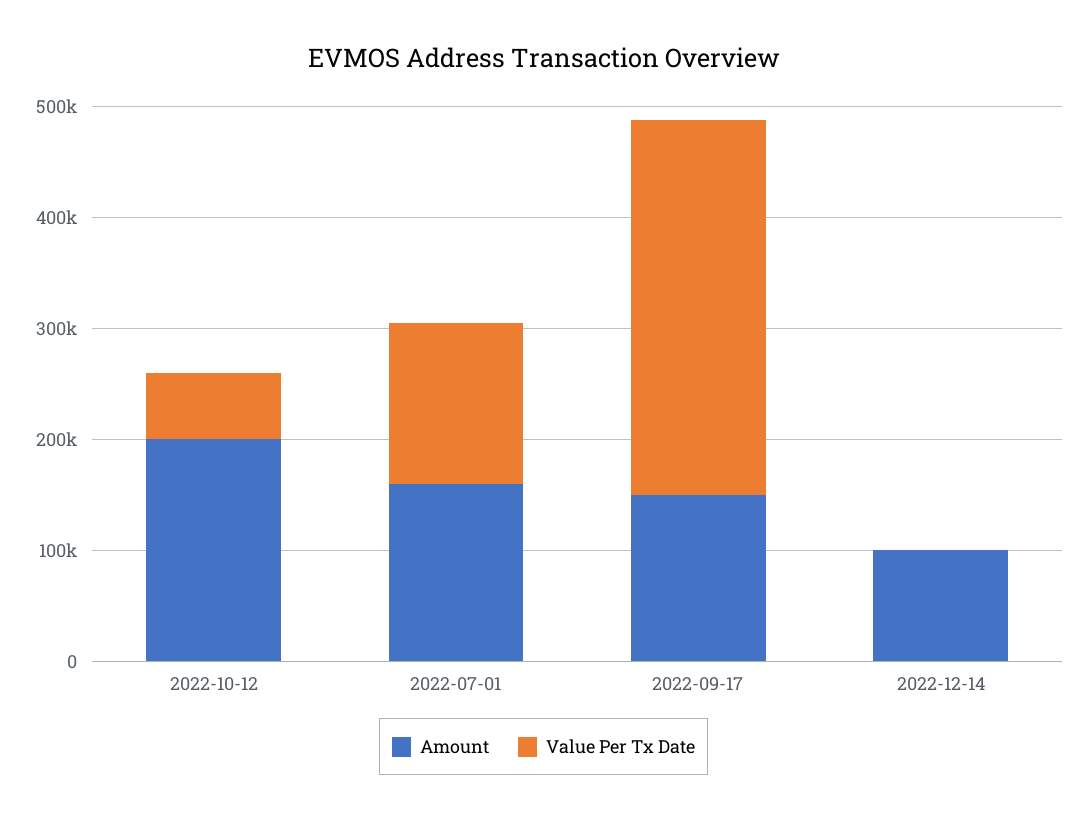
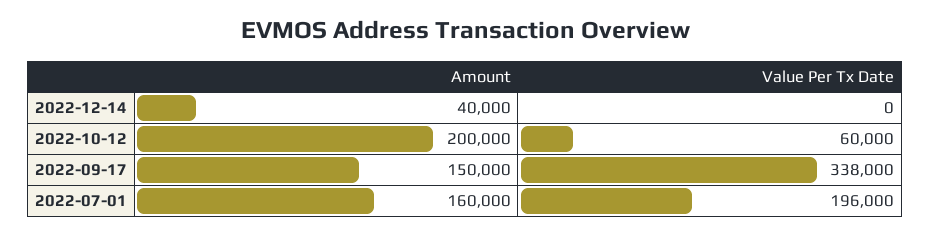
Value Per Tx Date, 2022-07-01: 140000 -> 196000
Amount, 2022-12-14: 100000 -> 40000

